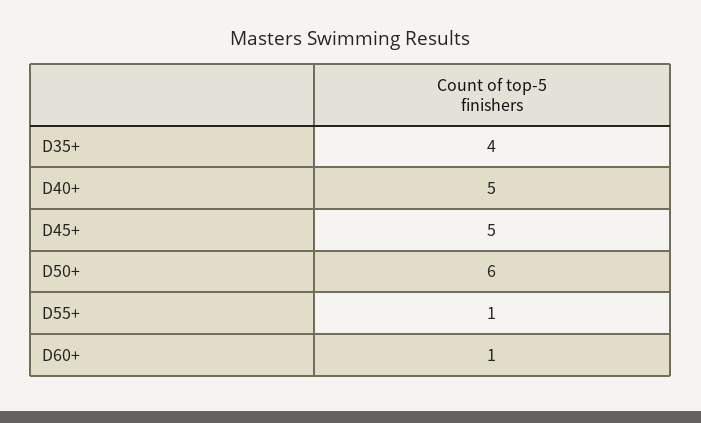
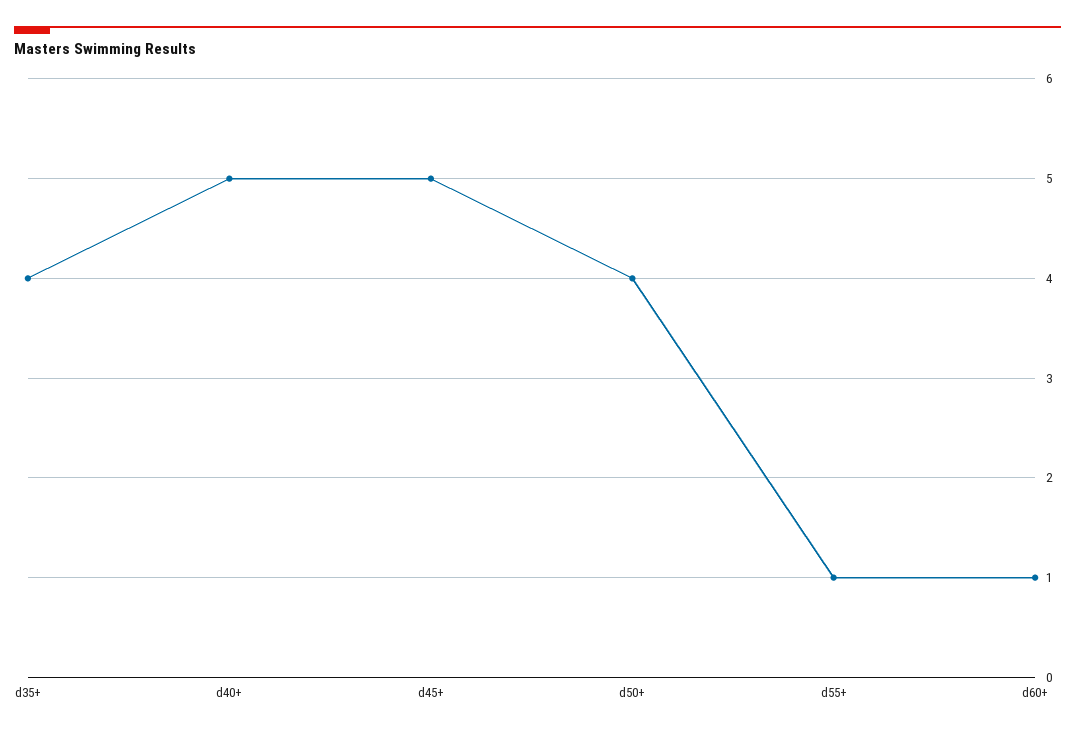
D50+: 6 -> 4

